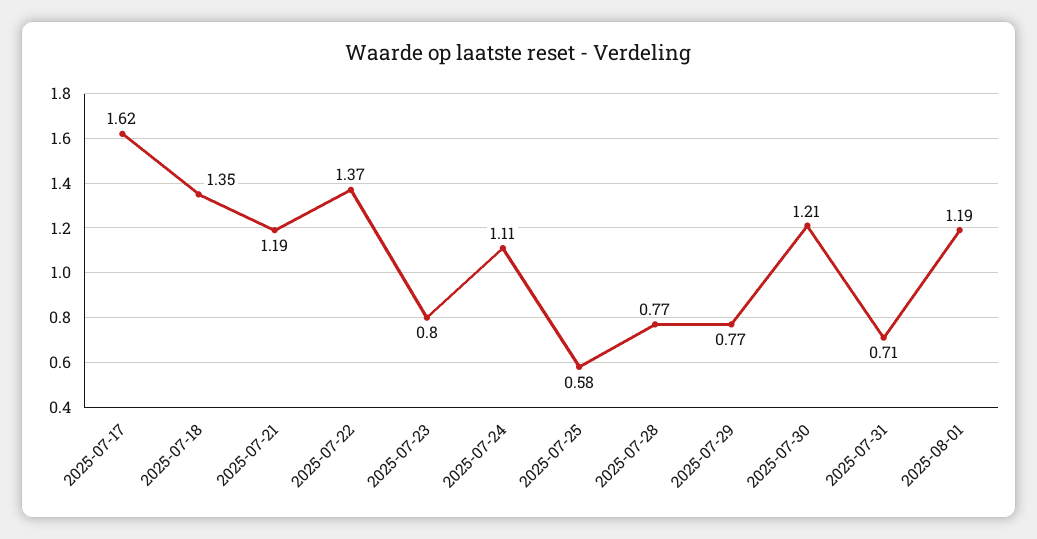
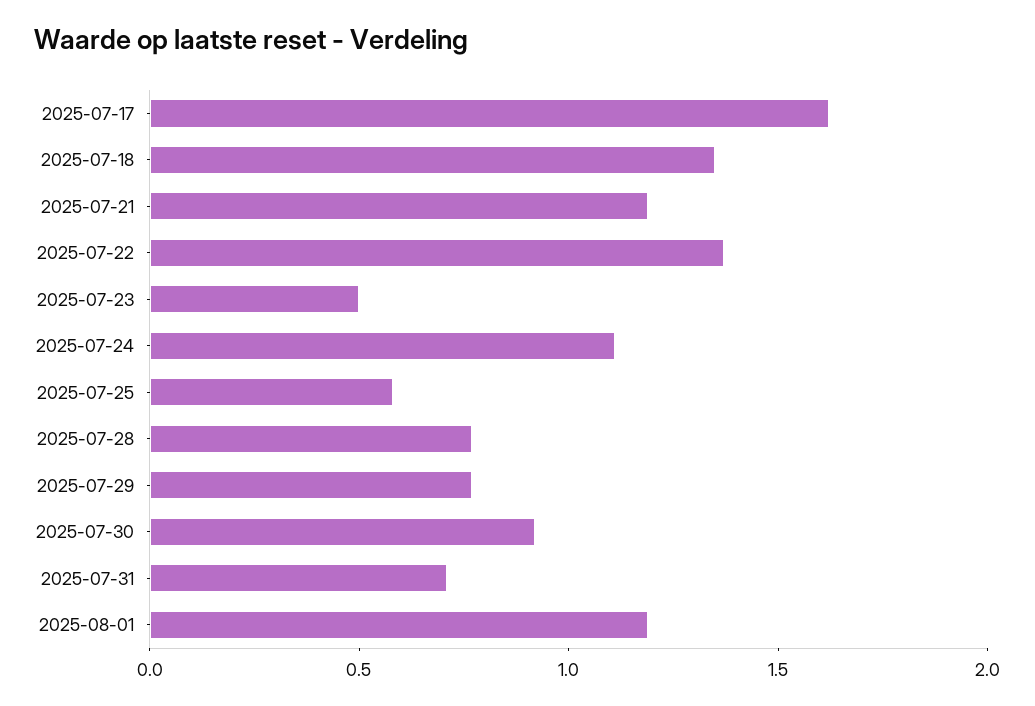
2025-07-23: 0.8 -> 0.5
2025-07-30: 1.21 -> 0.9

